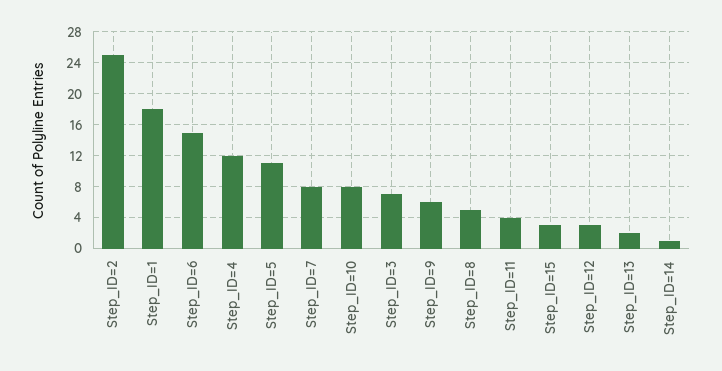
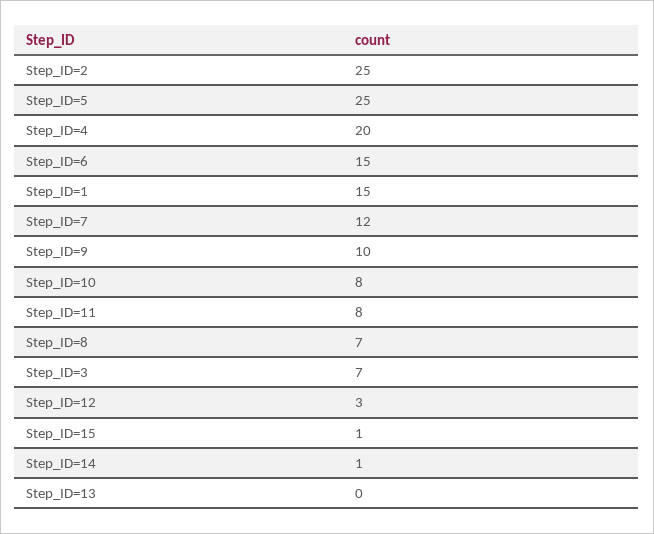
Step_ID=1: 18 -> 15
Step_ID=4: 12 -> 20
Step_ID=5: 11 -> 25
Step_ID=7: 8 -> 12
Step_ID=9: 6 -> 10
Step_ID=8: 5 -> 7
Step_ID=11: 4 -> 8
Step_ID=15: 3 -> 1
Step_ID=13: 2 -> 0

